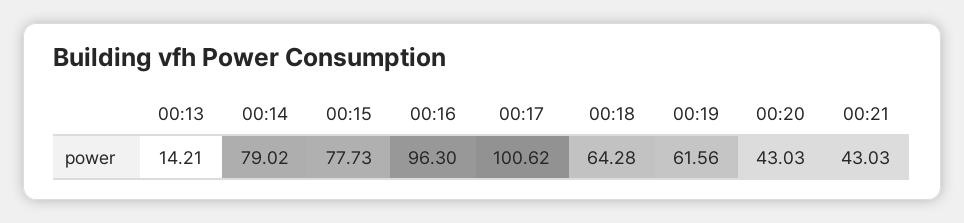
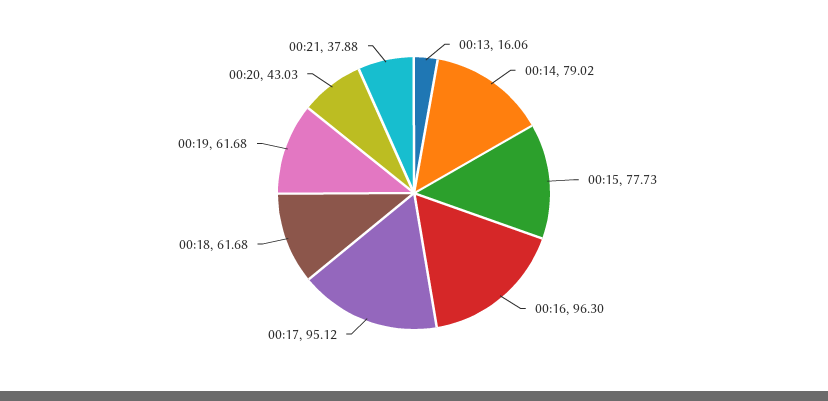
00:13: 14.21 -> 16.06
00:17: 100.62 -> 95.12
00:18: 64.28 -> 61.68
00:19: 61.56 -> 61.68
00:21: 43.03 -> 37.88

